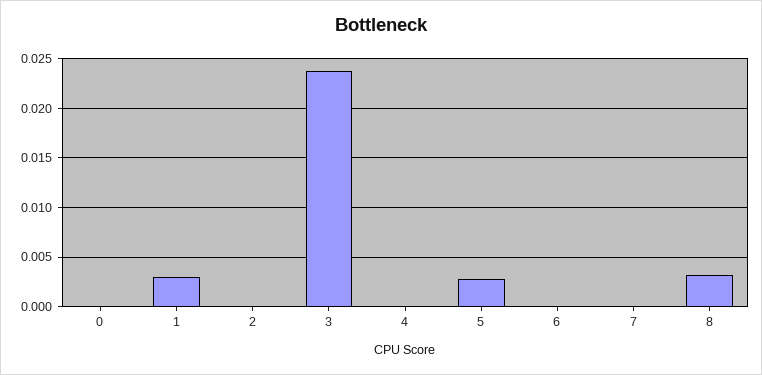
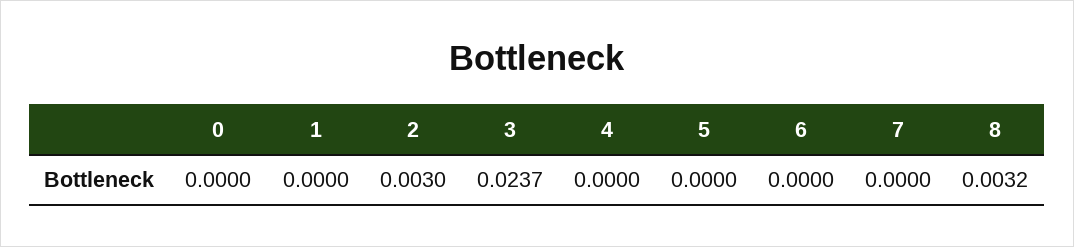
1: 0.003 -> 0
2: 0 -> 0.003
5: 0.003 -> 0

